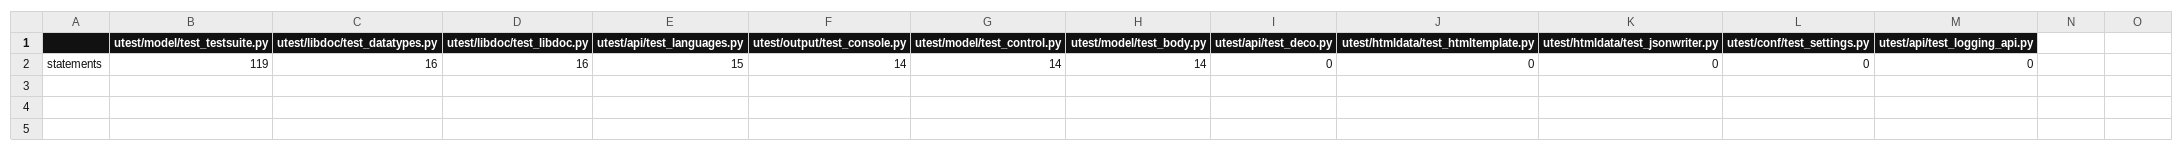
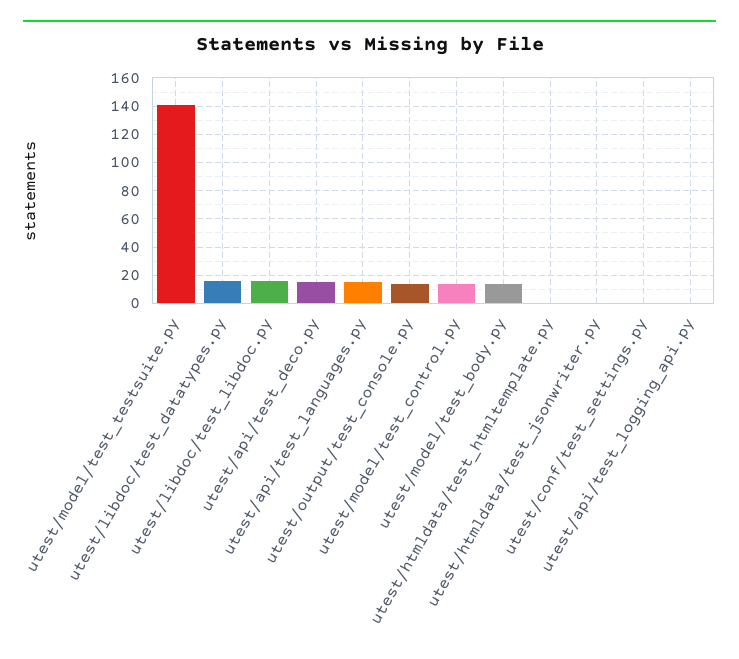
utest/model/test_testsuite.py: 119 -> 140
utest/api/test_deco.py: 0 -> 15

